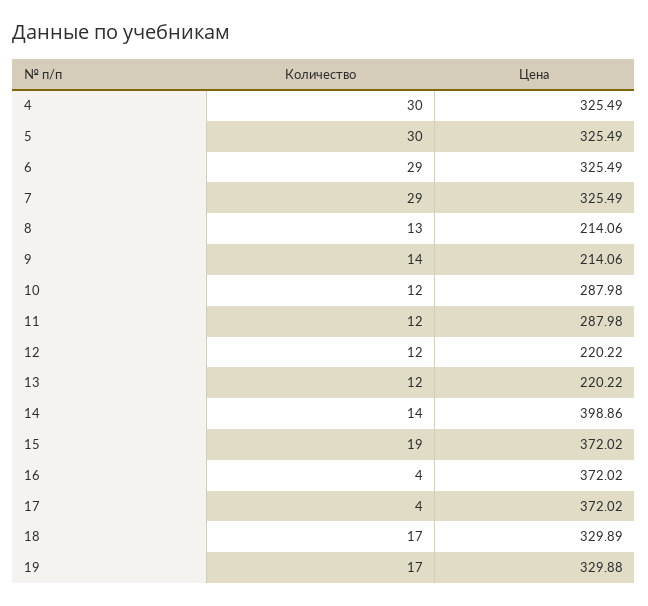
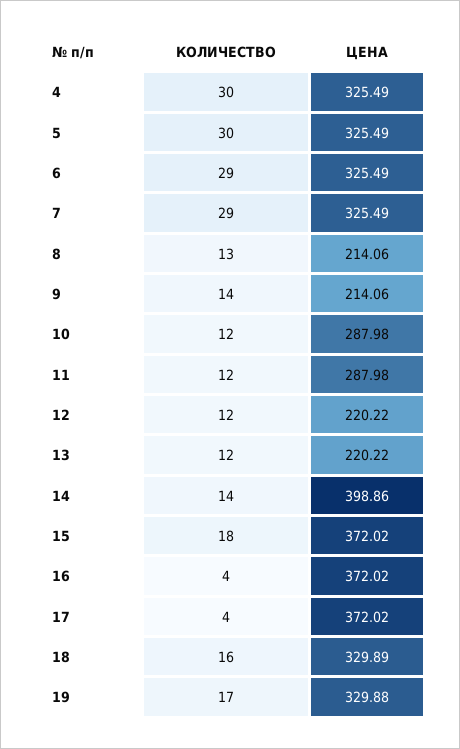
Количество, 15: 19 -> 18
Количество, 18: 17 -> 16

